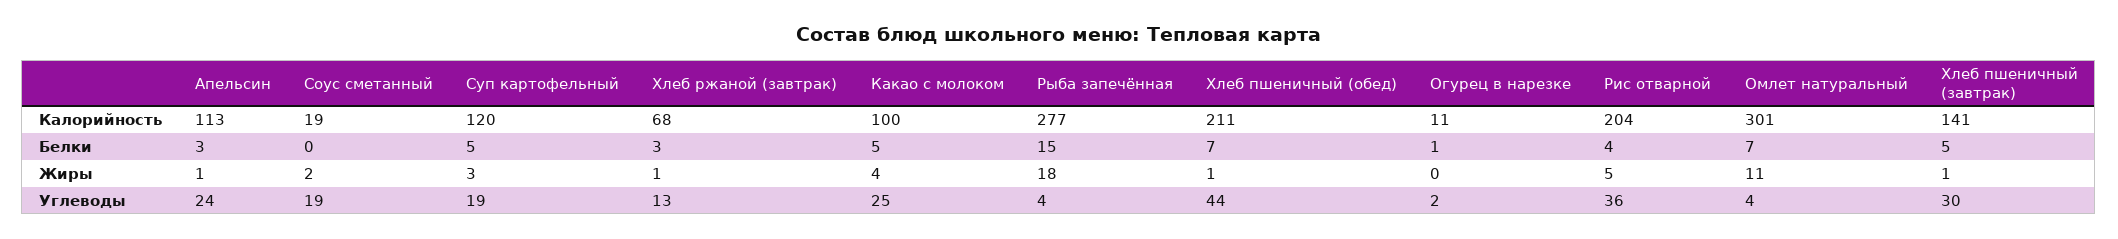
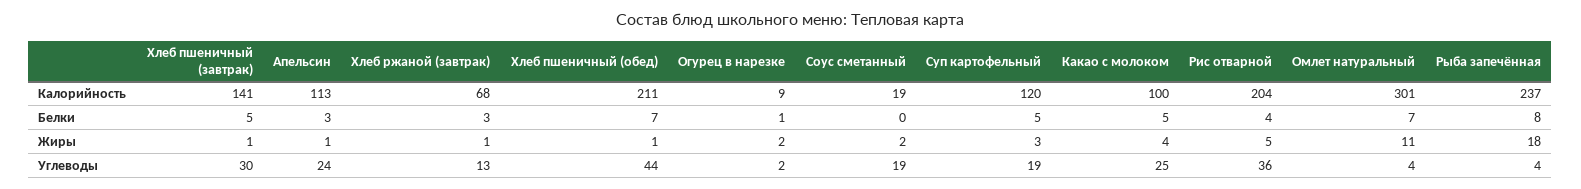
Рыба запечённая, Калорийность: 277 -> 237
Огурец в нарезке, Калорийность: 11 -> 9
Рыба запечённая, Белки: 15 -> 8
Огурец в нарезке, Жиры: 0 -> 2

